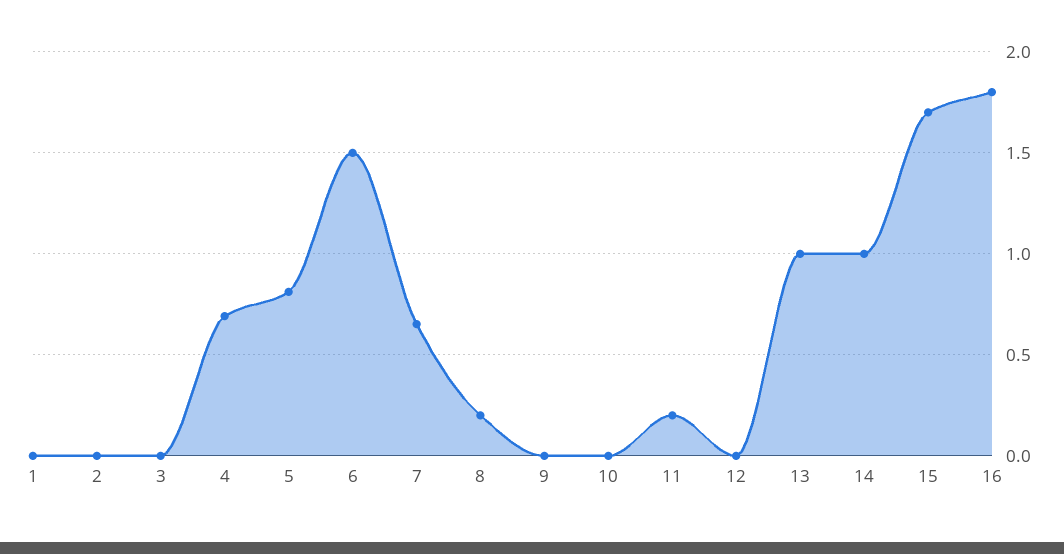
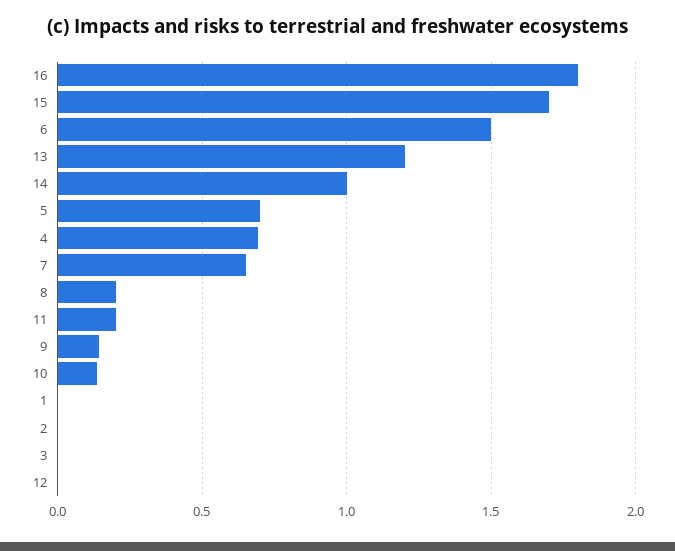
5: 0.8 -> 0.7
9: 0 -> 0.15
10: 0 -> 0.15
13: 1 -> 1.2

